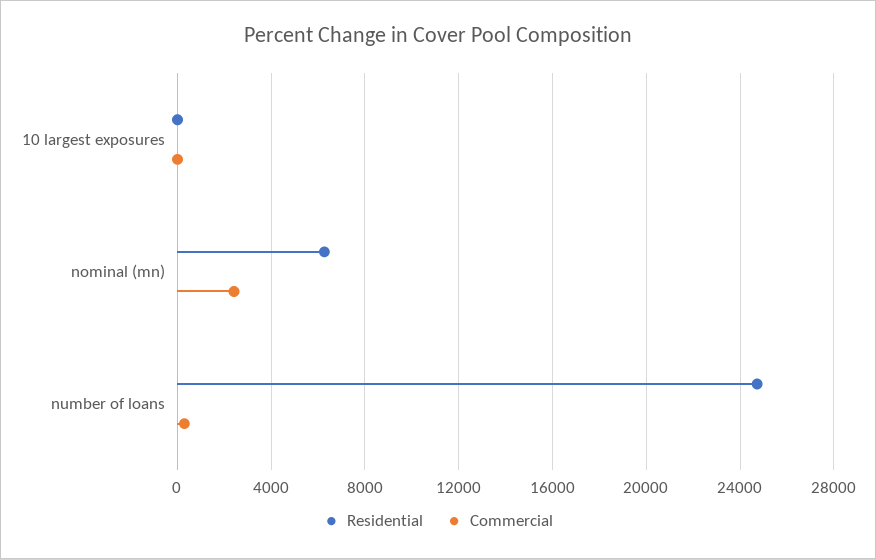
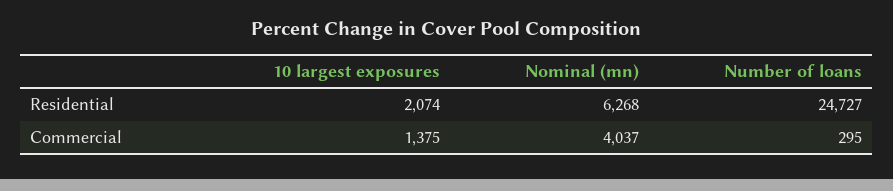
Residential, 10 largest exposures: 0 -> 2074
Commercial, 10 largest exposures: 0 -> 1375
Commercial, nominal (mn): 2500 -> 4037

